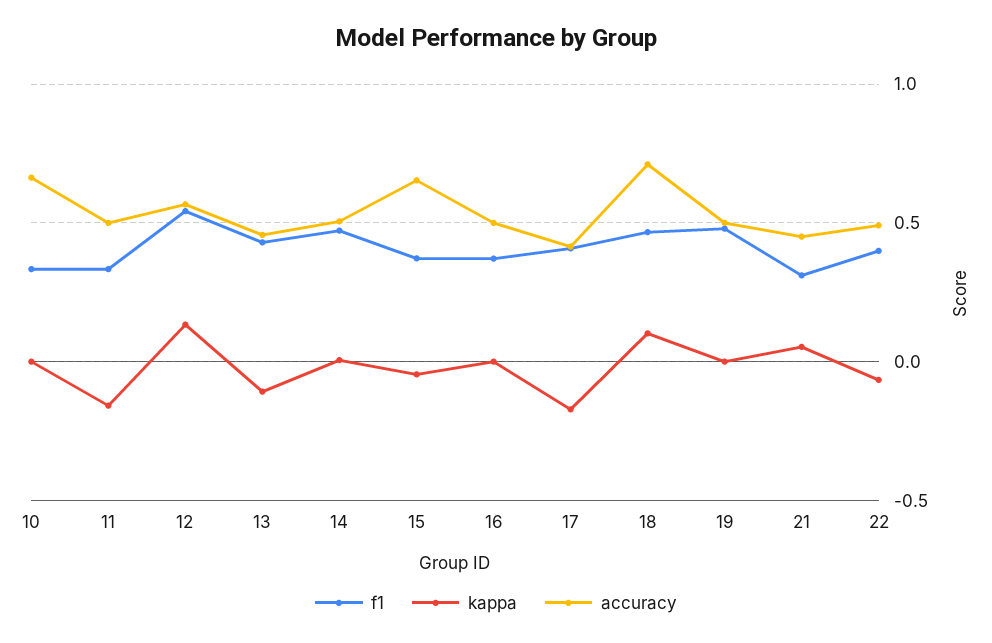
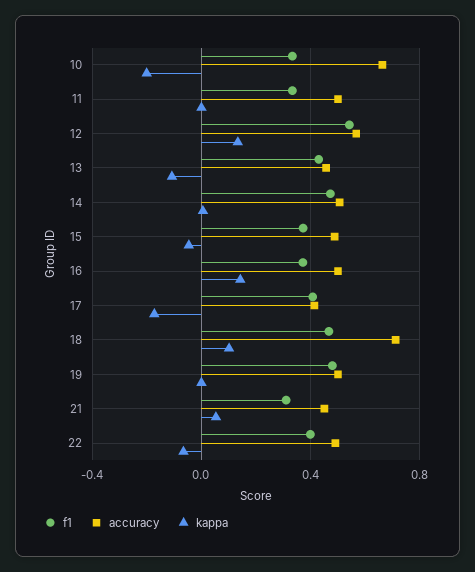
kappa, 10: 0 -> -0.2
kappa, 11: -0.15 -> 0
accuracy, 15: 0.65 -> 0.5
kappa, 16: 0 -> 0.15

